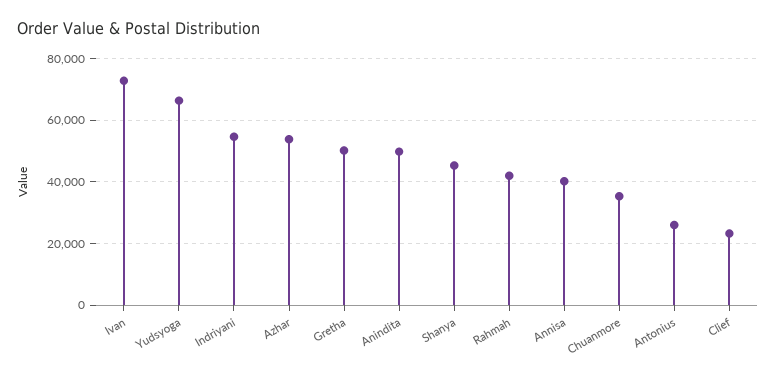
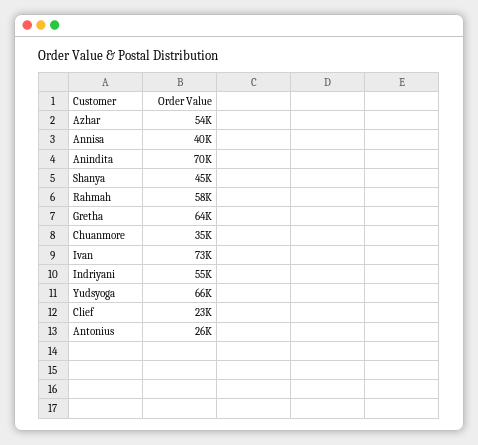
Gretha: 50000 -> 64000
Anindita: 50000 -> 70000
Rahmah: 42000 -> 58000

